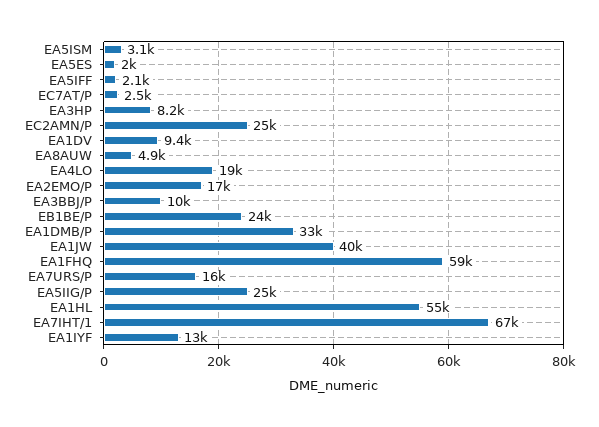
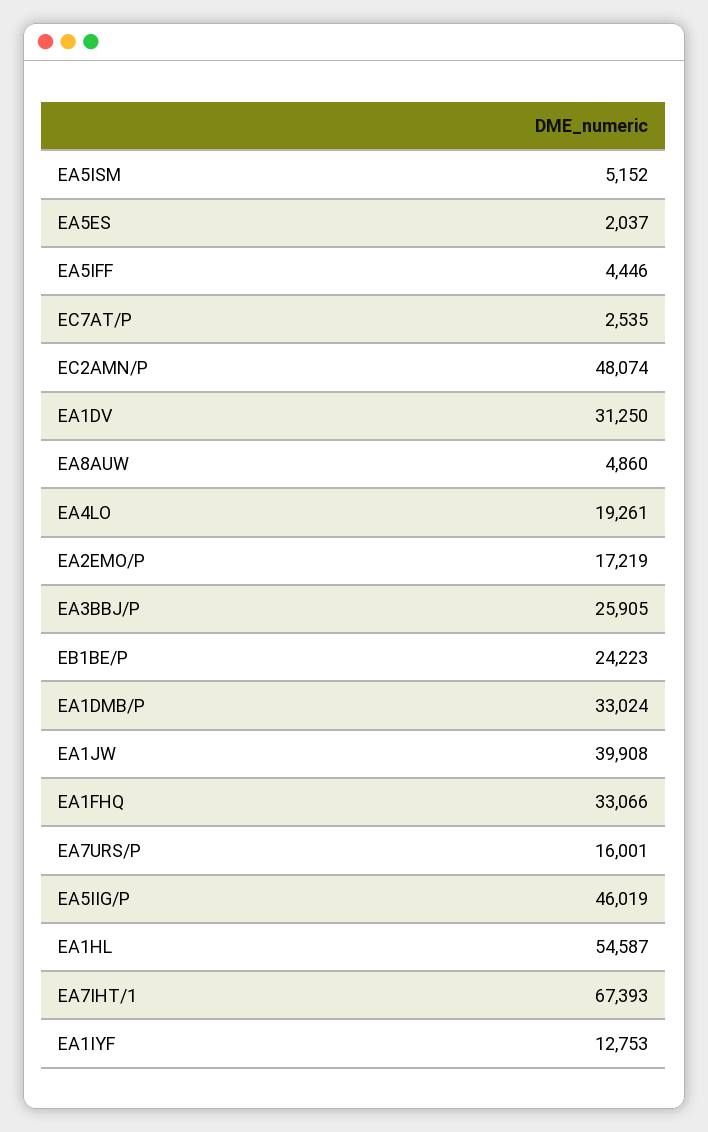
EA5ISM: 3100 -> 5152
EA5IFF: 2100 -> 4446
EA3HP: 8200 -> none
EC2AMN/P: 25000 -> 48074
EA1DV: 9400 -> 31250
EA3BBJ/P: 10000 -> 25905
EA1FHQ: 59000 -> 33066
EA5IIG/P: 25000 -> 46019

